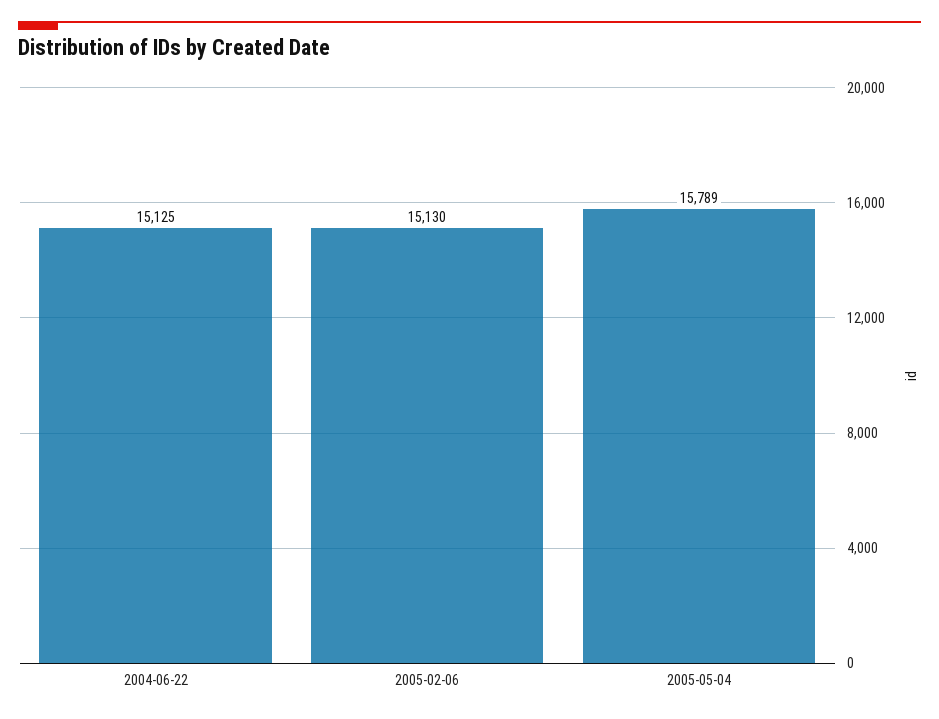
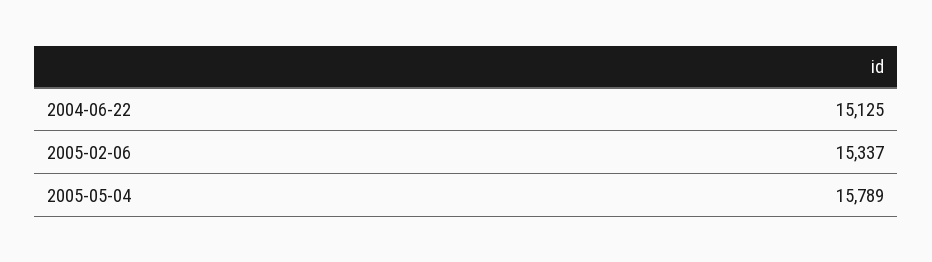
2005-02-06: 15130 -> 15337

